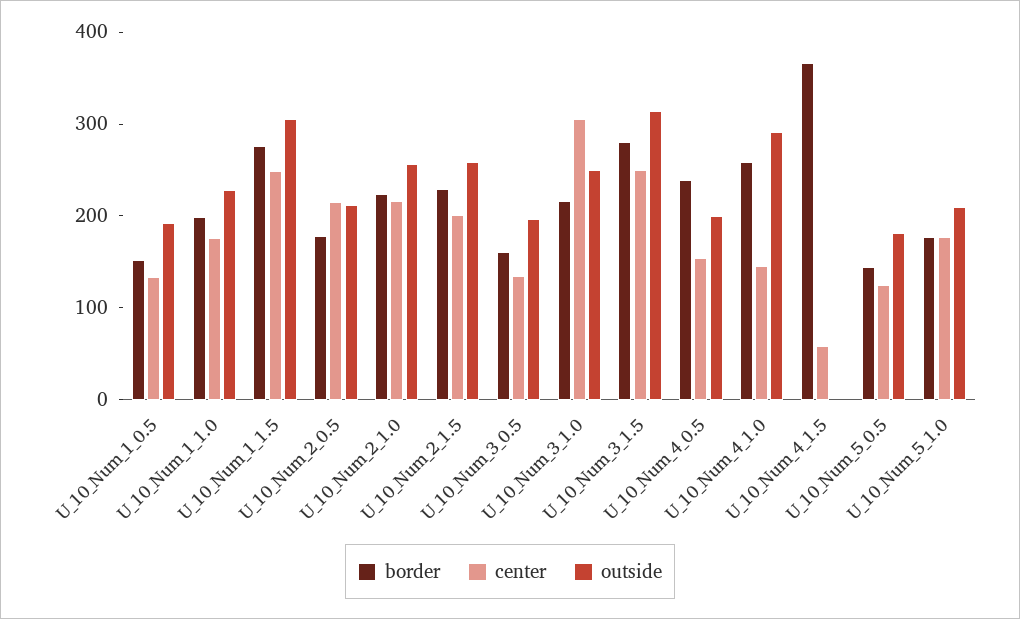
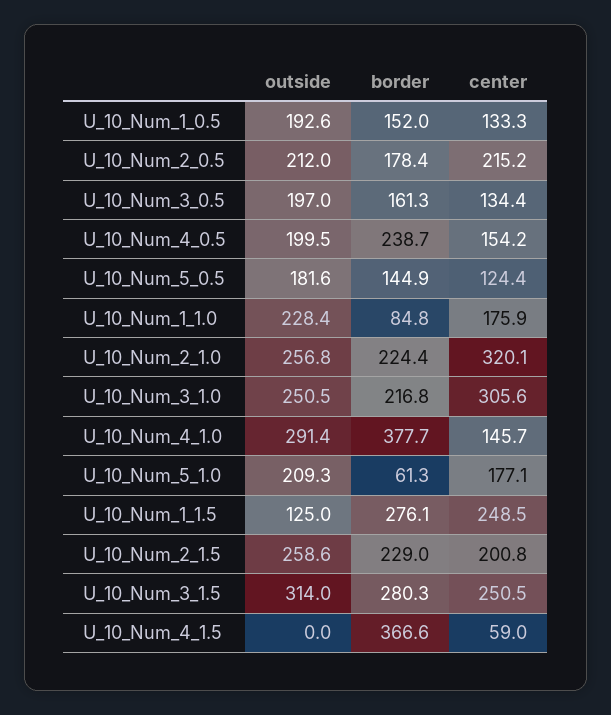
border, U_10_Num_1_1.0: 200 -> 84.8
outside, U_10_Num_1_1.5: 300 -> 125
center, U_10_Num_2_1.0: 220 -> 320.1
border, U_10_Num_4_1.0: 260 -> 377.7
border, U_10_Num_5_1.0: 180 -> 61.3

